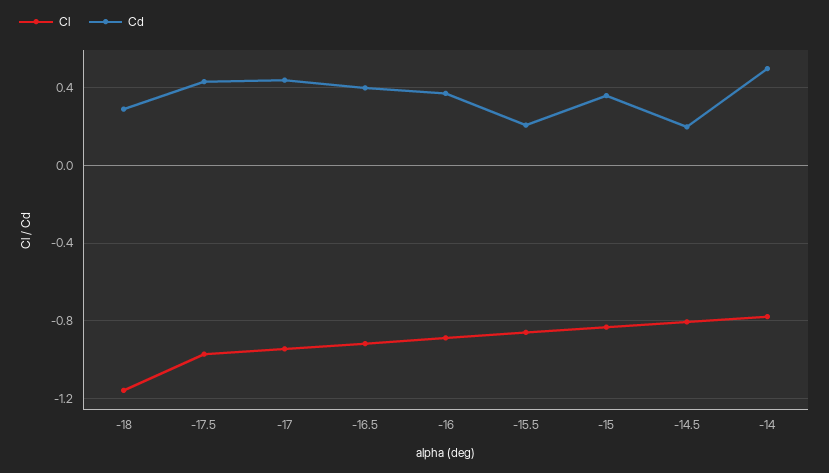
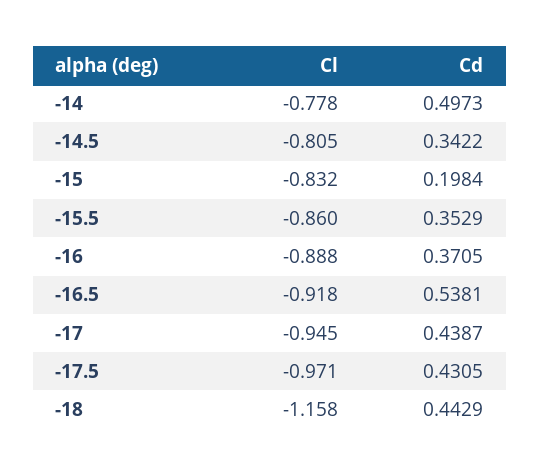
Cd, -18: 0.3 -> 0.4429
Cd, -16.5: 0.4 -> 0.5381
Cd, -15.5: 0.2 -> 0.3529
Cd, -15: 0.35 -> 0.1984
Cd, -14.5: 0.2 -> 0.3422

